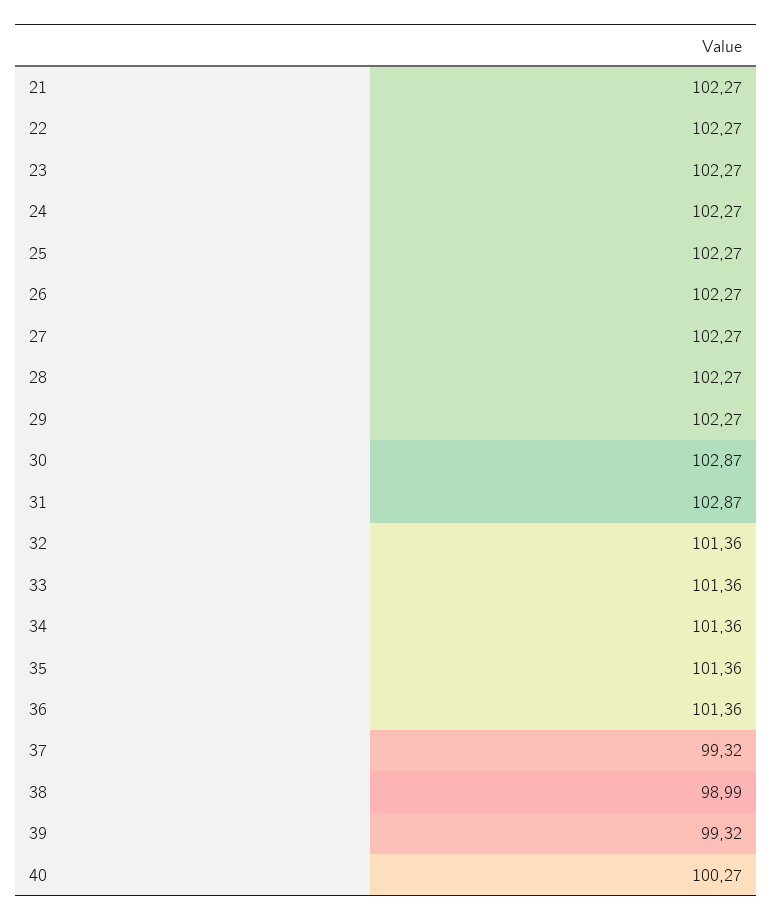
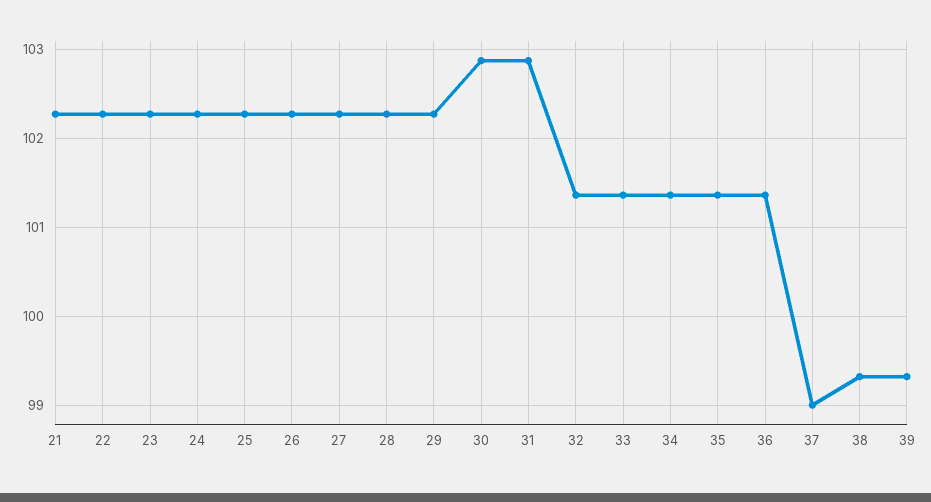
37: 99.32 -> 99
38: 98.99 -> 99.3
40: 100.27 -> none

